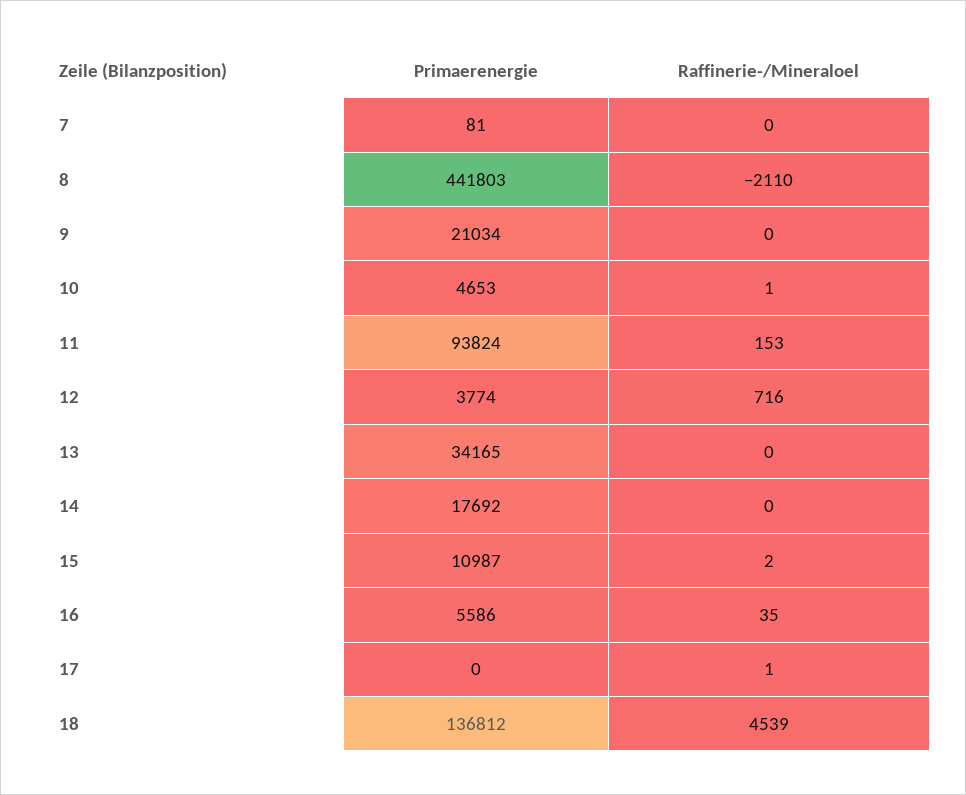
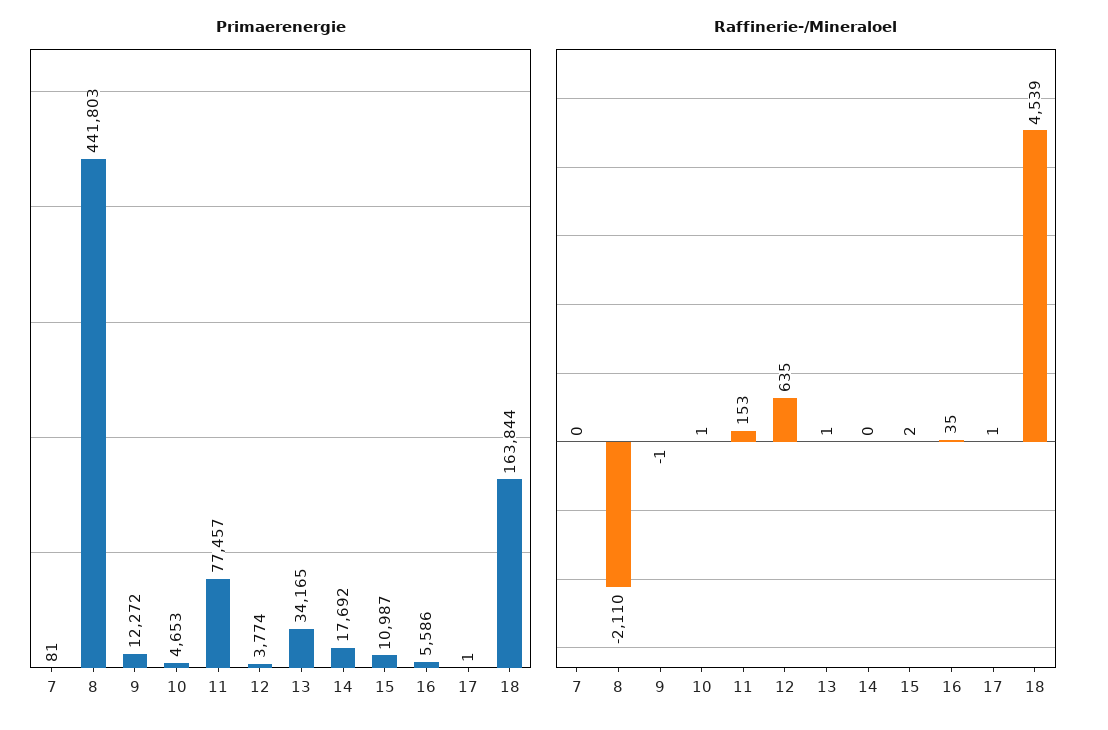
Primaerenergie, 9: 21034 -> 12272
Raffinerie-/Mineraloel, 9: 0 -> -1
Primaerenergie, 11: 93824 -> 77457
Raffinerie-/Mineraloel, 12: 716 -> 635
Raffinerie-/Mineraloel, 13: 0 -> 1
Primaerenergie, 17: 0 -> 1
Primaerenergie, 18: 136812 -> 163844

